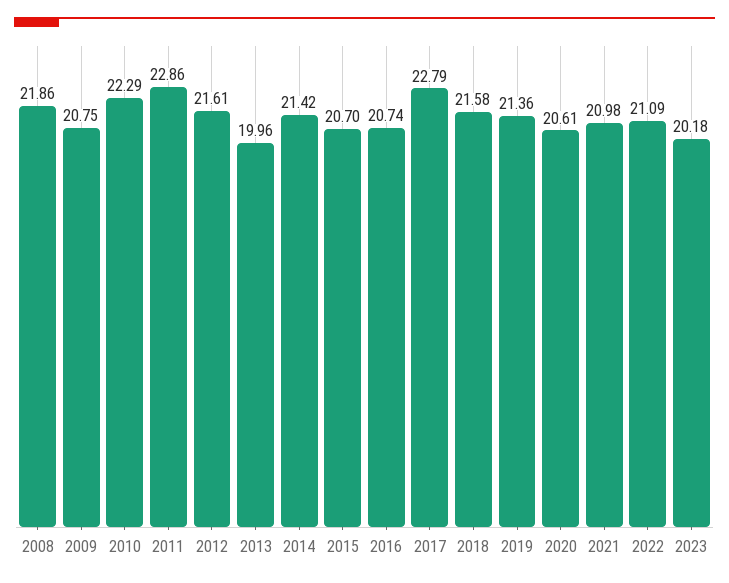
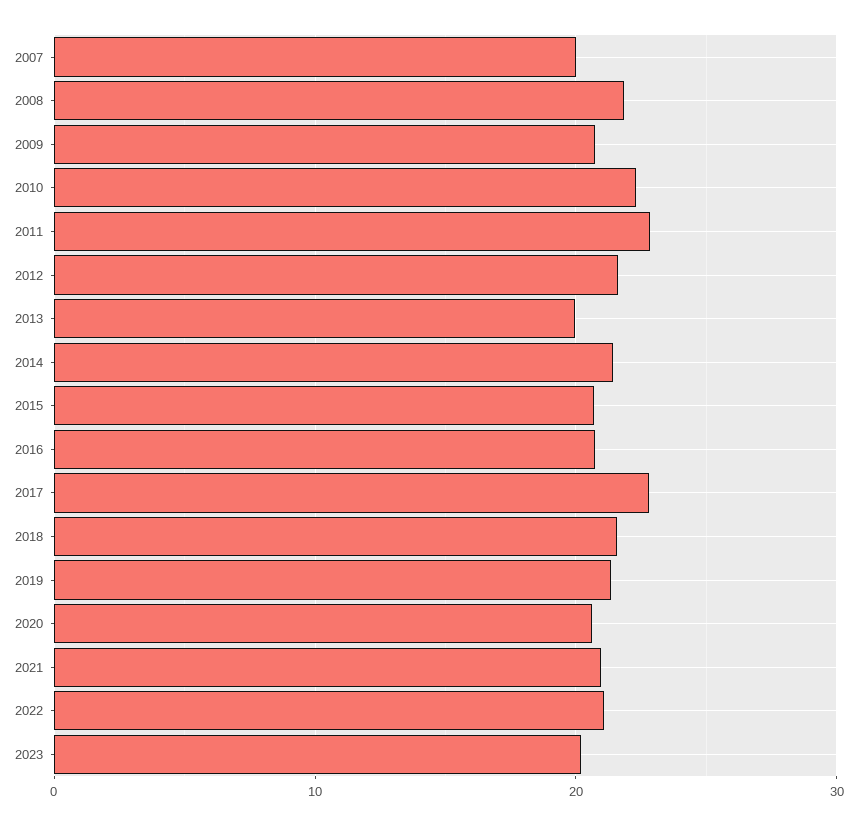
2007: none -> 20

